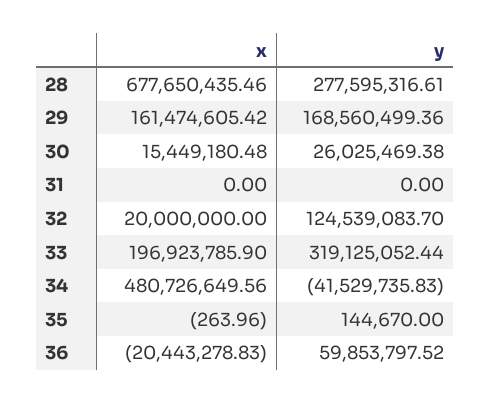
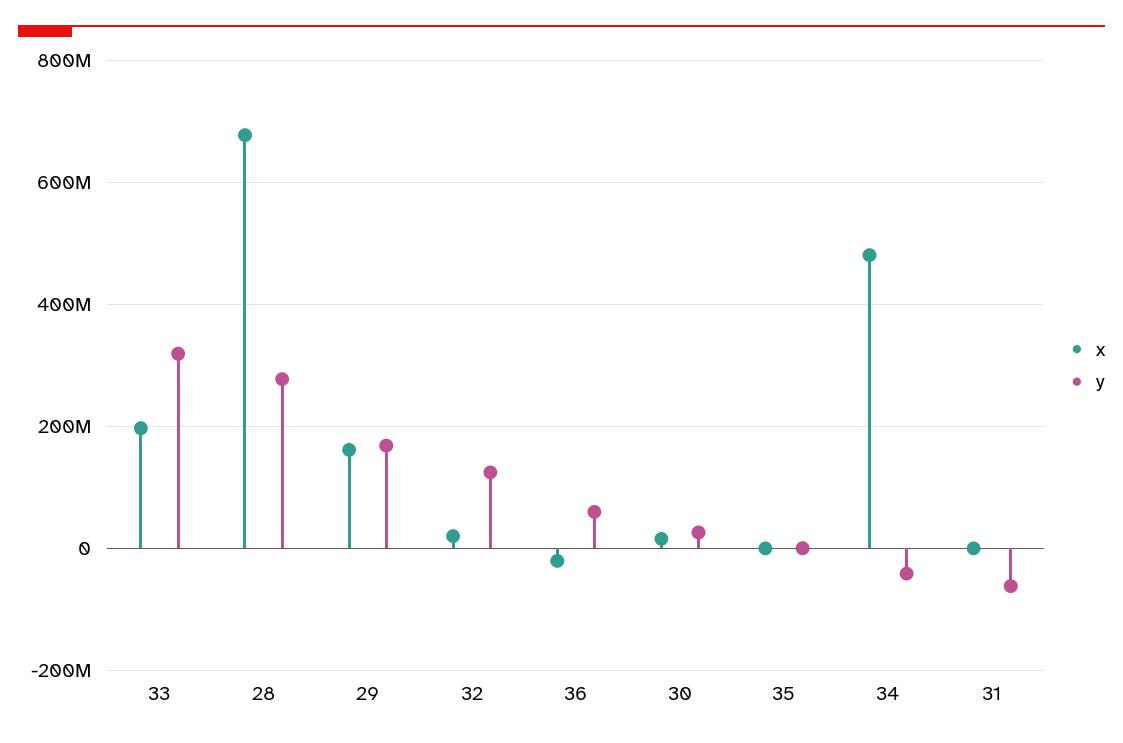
y, 31: 0 -> -60000000

